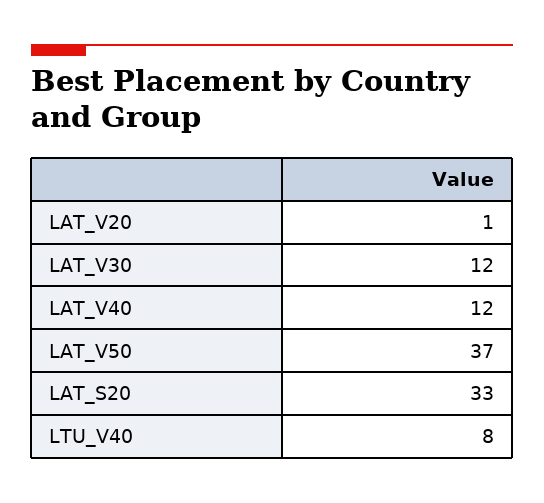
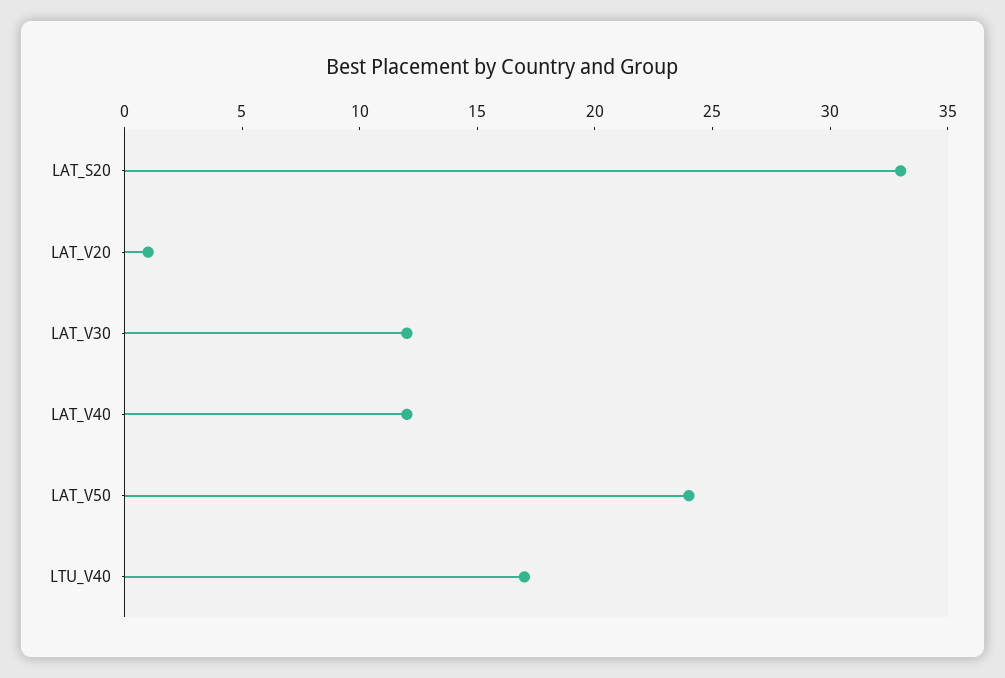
LAT_V50: 37 -> 24
LTU_V40: 8 -> 17

